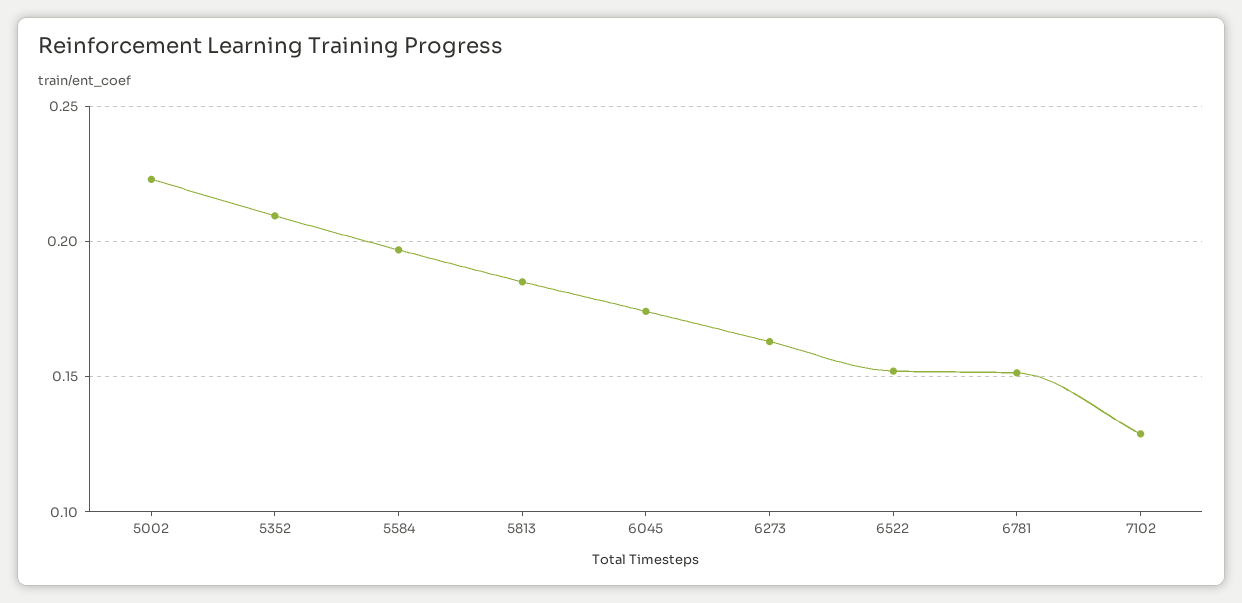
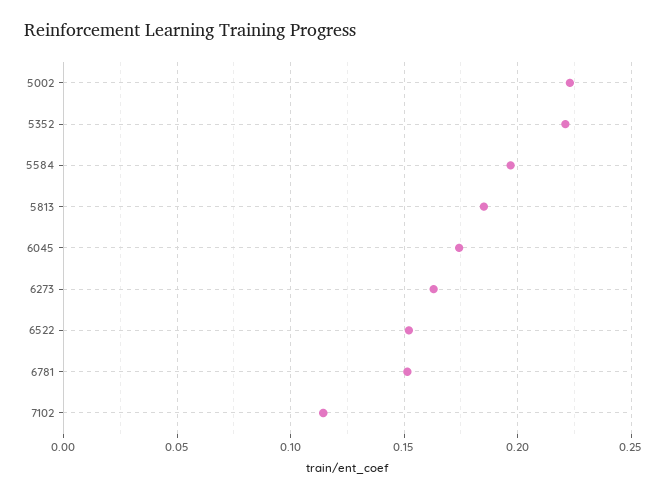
5352: 0.21 -> 0.22
7102: 0.13 -> 0.115

